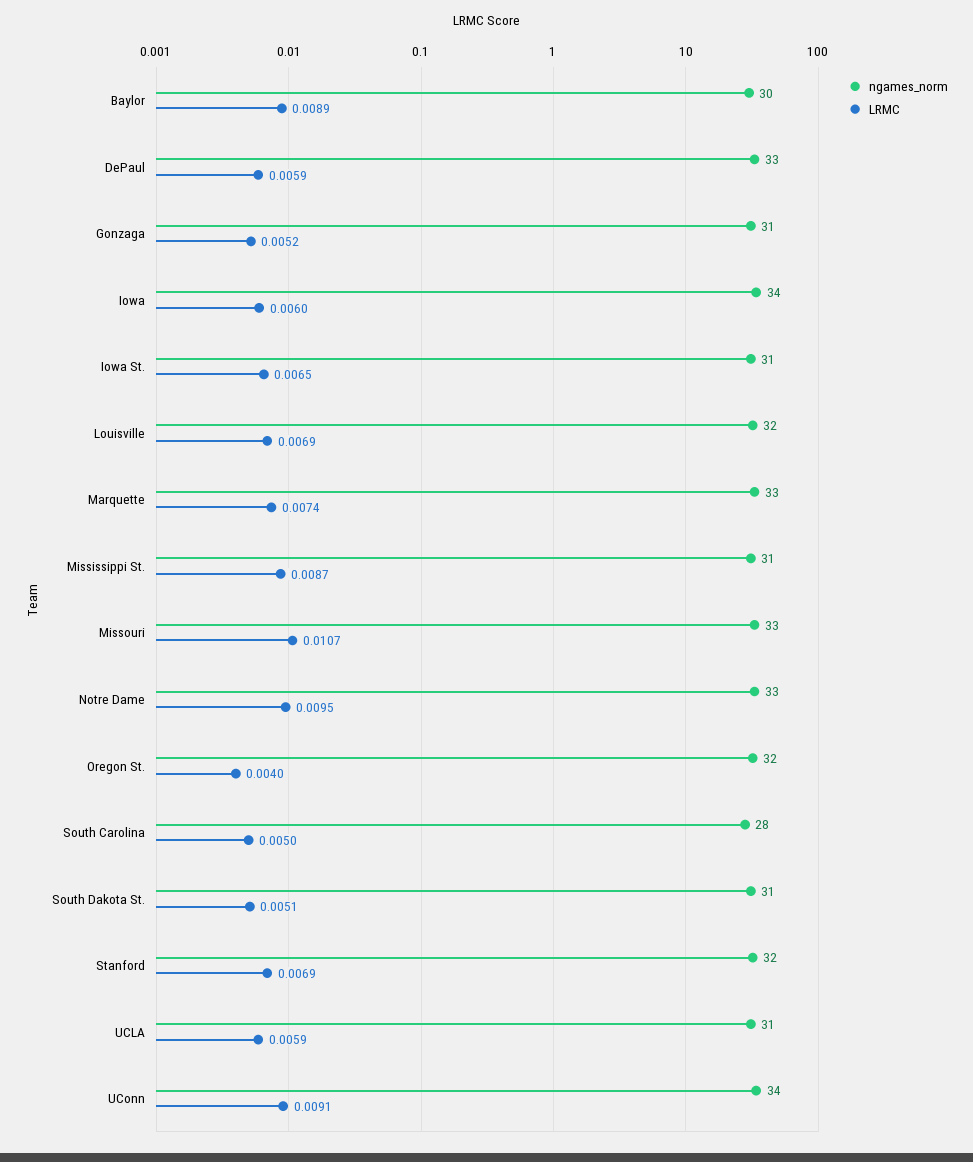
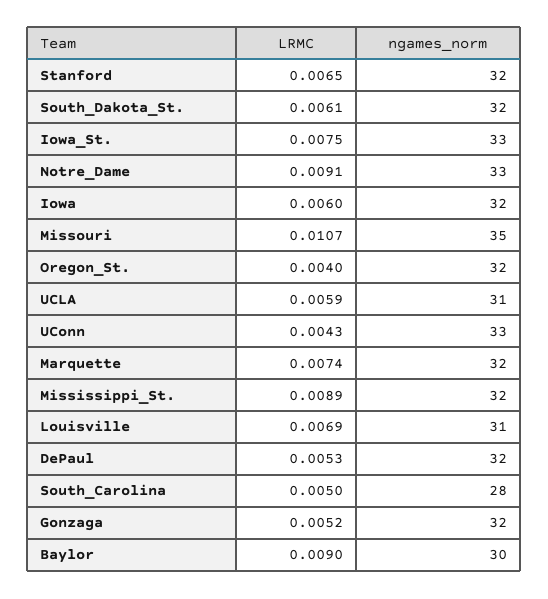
LRMC, Baylor: 0.0089 -> 0.009
ngames_norm, DePaul: 33 -> 32
LRMC, DePaul: 0.0059 -> 0.0053
ngames_norm, Gonzaga: 31 -> 32
ngames_norm, Iowa: 34 -> 32
ngames_norm, Iowa St.: 31 -> 33
LRMC, Iowa St.: 0.0065 -> 0.0075
ngames_norm, Louisville: 32 -> 31
ngames_norm, Marquette: 33 -> 32
ngames_norm, Mississippi St.: 31 -> 32
LRMC, Mississippi St.: 0.0087 -> 0.0089
ngames_norm, Missouri: 33 -> 35
LRMC, Notre Dame: 0.0095 -> 0.0091
ngames_norm, South Dakota St.: 31 -> 32
LRMC, South Dakota St.: 0.0051 -> 0.0061
LRMC, Stanford: 0.0069 -> 0.0065
ngames_norm, UConn: 34 -> 33
LRMC, UConn: 0.0091 -> 0.0043

